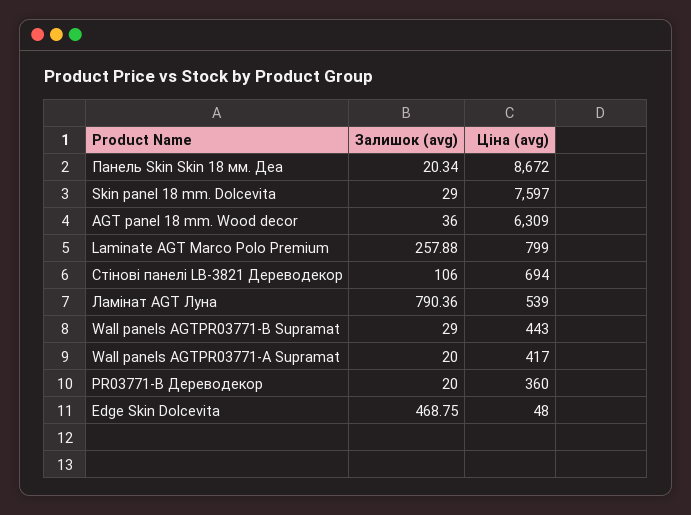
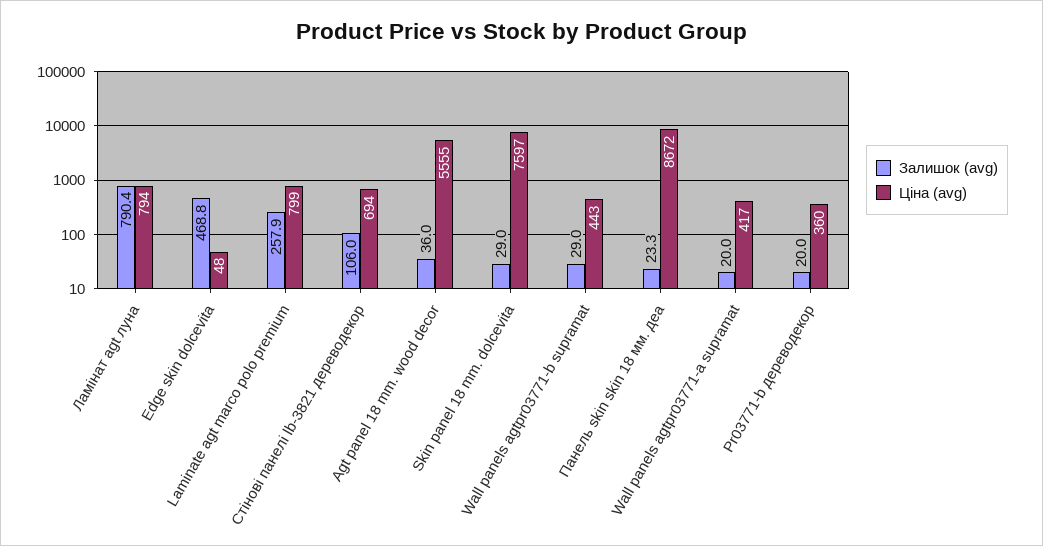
Залишок (avg), Панель Skin Skin 18 мм. Деа: 20.34 -> 23.3
Ціна (avg), AGT panel 18 mm. Wood decor: 6309 -> 5555
Ціна (avg), Ламінат AGT Луна: 539 -> 794

